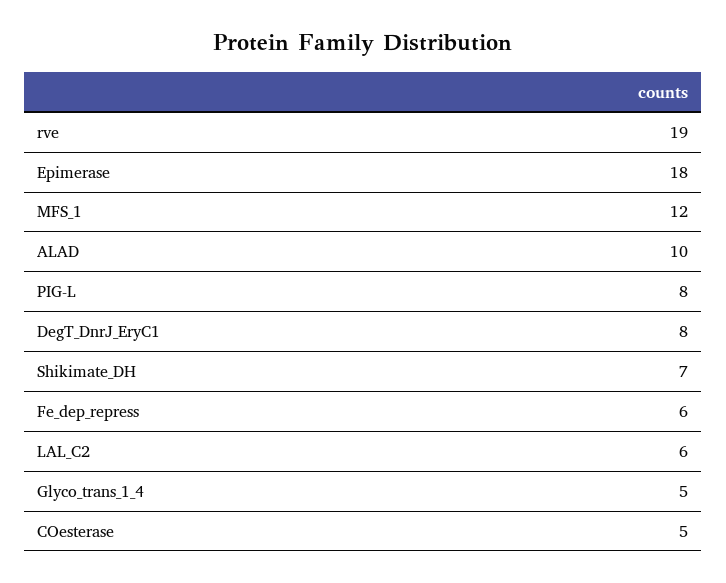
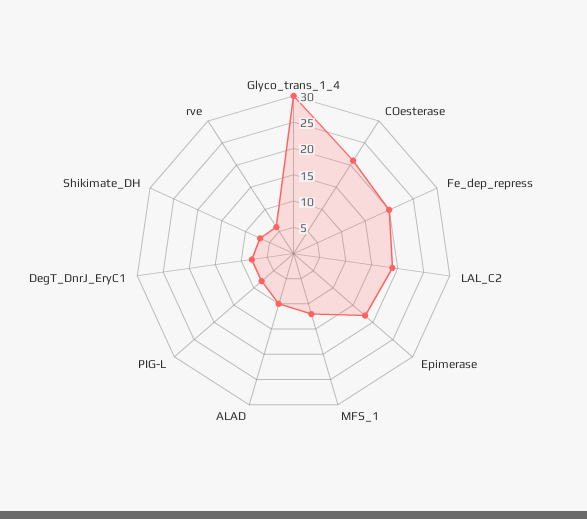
rve: 19 -> 5
Fe_dep_repress: 6 -> 20
LAL_C2: 6 -> 20
Glyco_trans_1_4: 5 -> 30
COesterase: 5 -> 20

